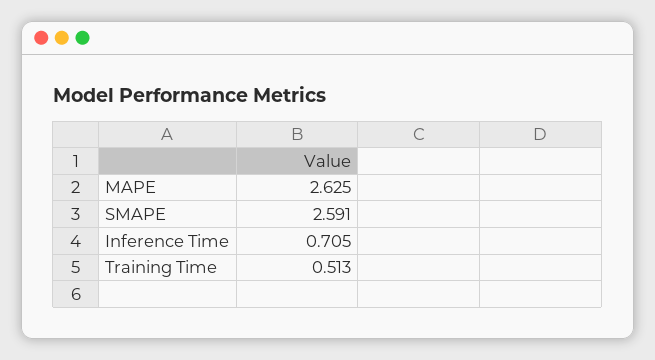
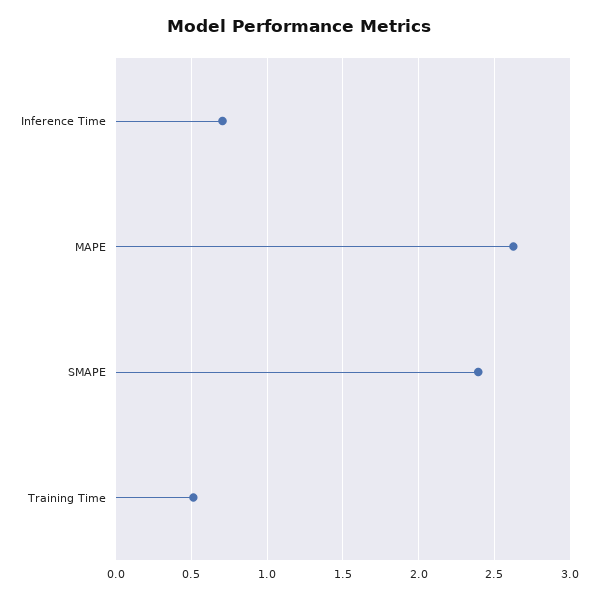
SMAPE: 2.591 -> 2.4

